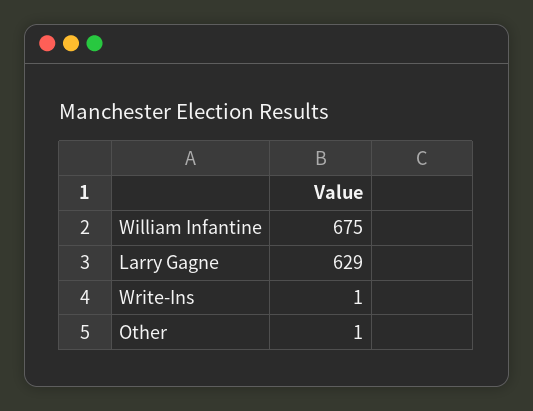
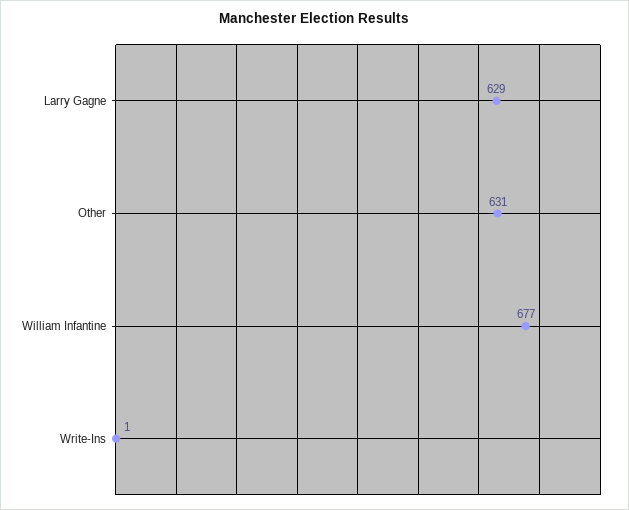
William Infantine: 675 -> 677
Other: 1 -> 631

